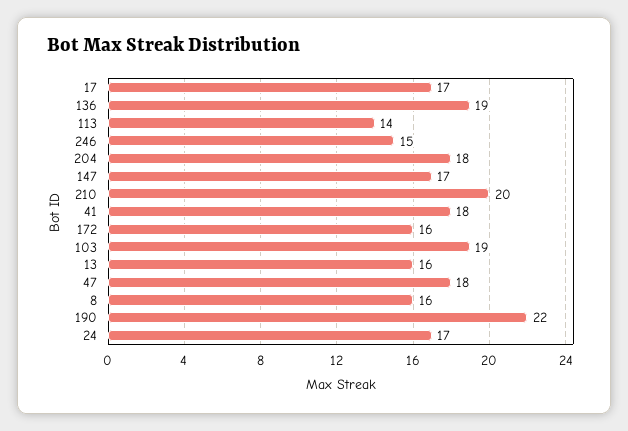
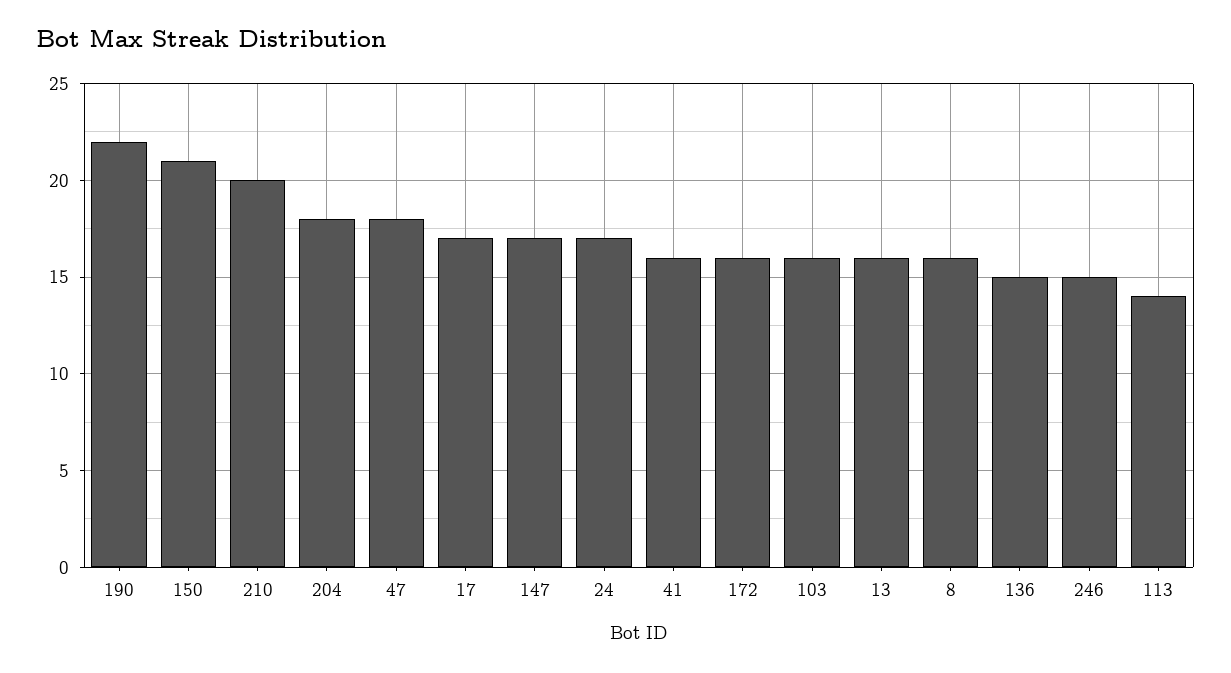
136: 19 -> 15
41: 18 -> 16
103: 19 -> 16
150: none -> 21

